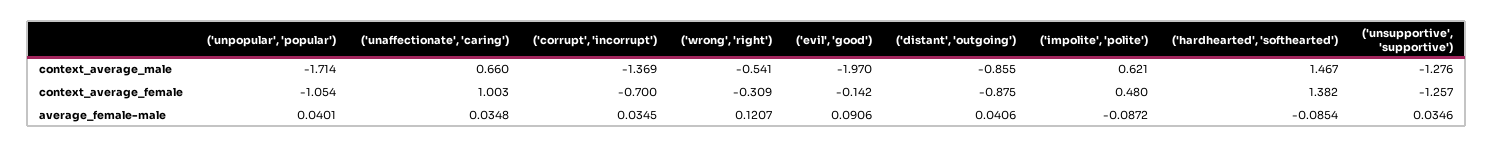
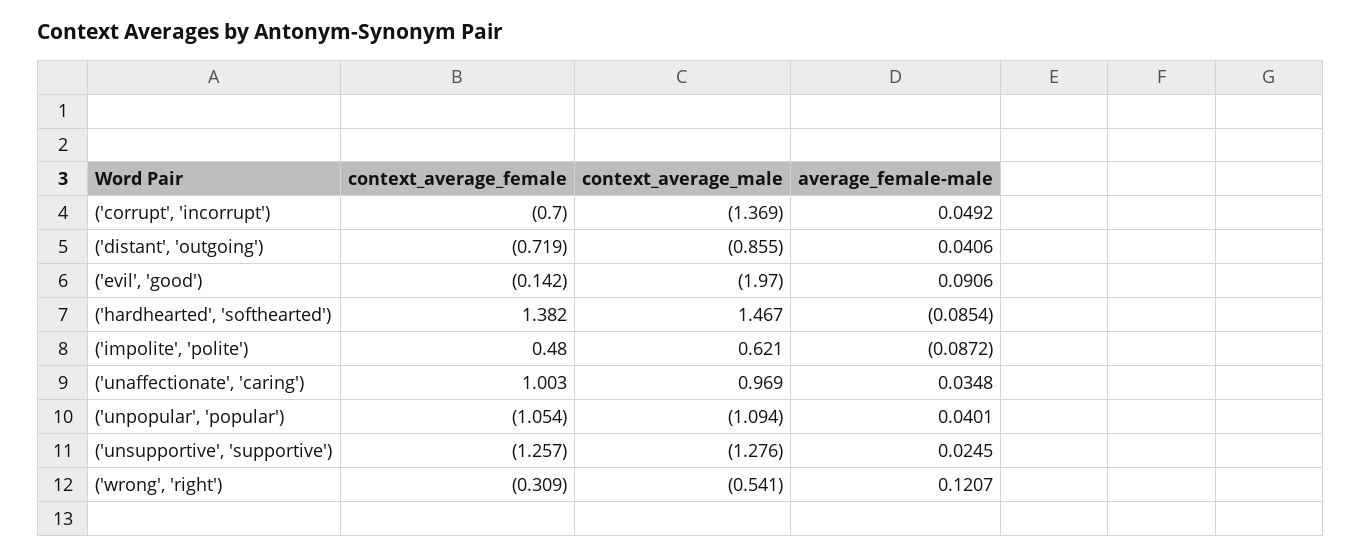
('unpopular', 'popular'), context_average_male: -1.714 -> -1.094
('unaffectionate', 'caring'), context_average_male: 0.66 -> 0.969
('distant', 'outgoing'), context_average_female: -0.875 -> -0.719
('corrupt', 'incorrupt'), average_female-male: 0.0345 -> 0.0492
('unsupportive', 'supportive'), average_female-male: 0.0346 -> 0.0245

